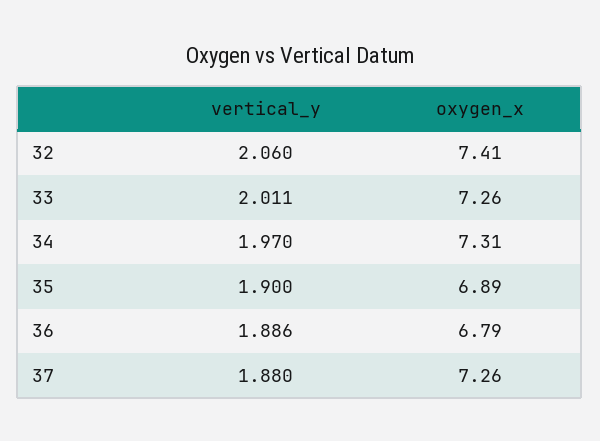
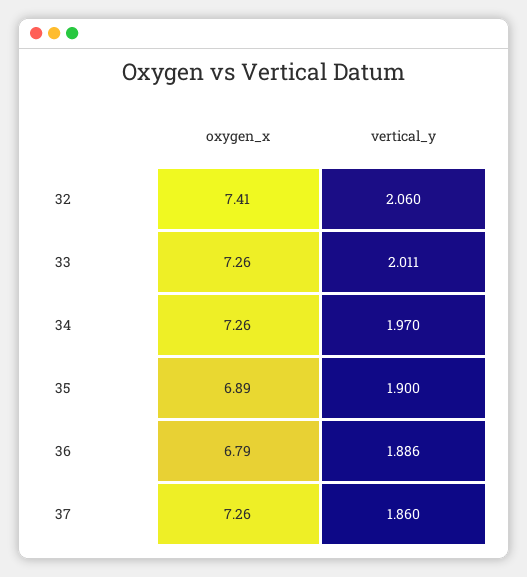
oxygen_x, 34: 7.31 -> 7.26
vertical_y, 37: 1.88 -> 1.86

